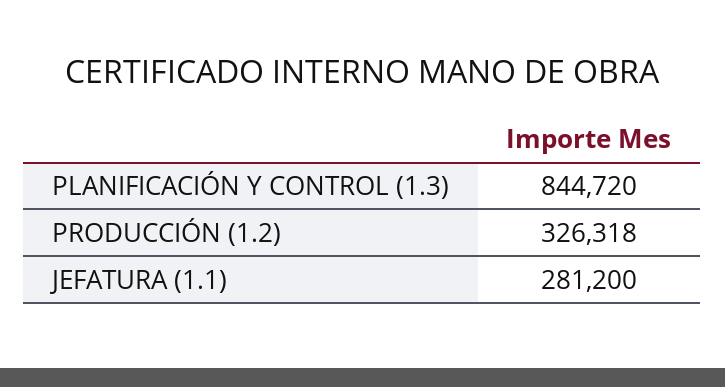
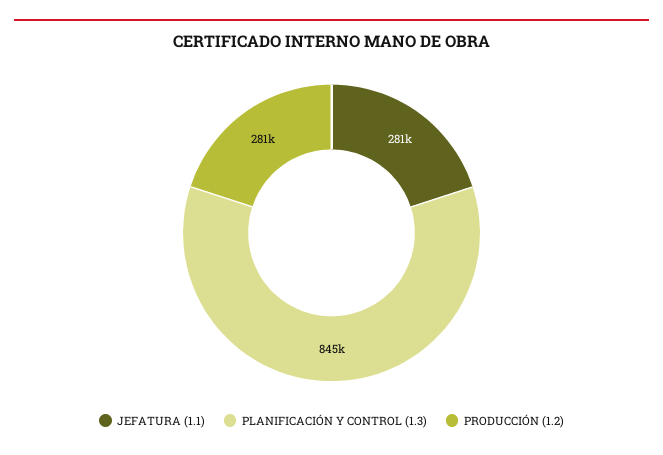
PRODUCCIÓN (1.2): 326318 -> 281000

